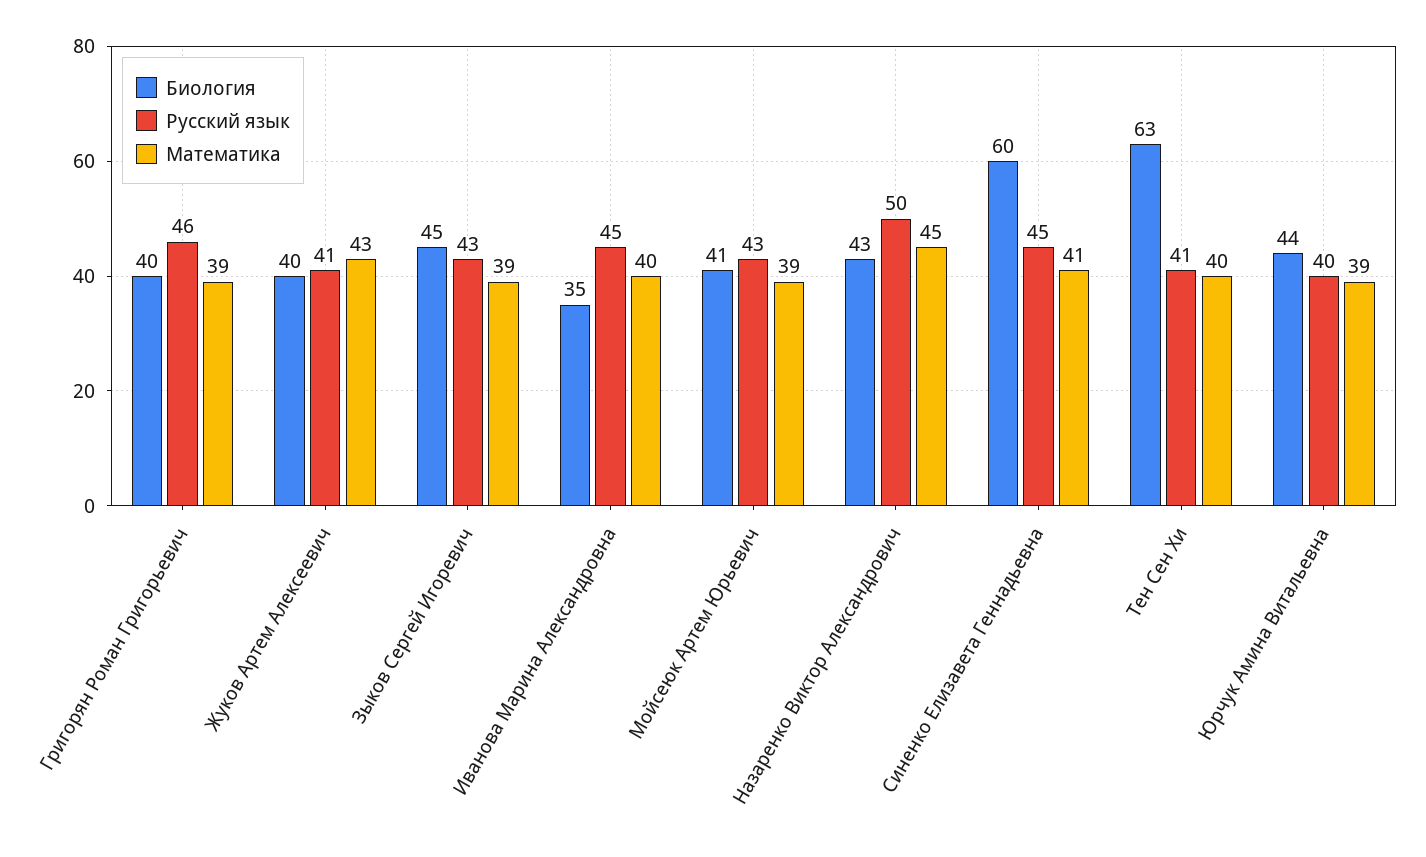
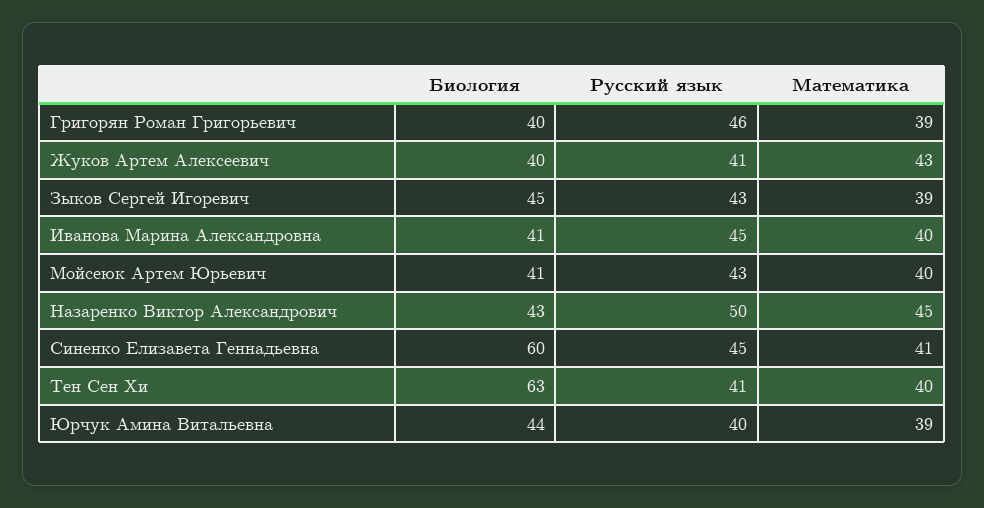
Биология, Иванова Марина Александровна: 35 -> 41
Математика, Мойсеюк Артем Юрьевич: 39 -> 40

